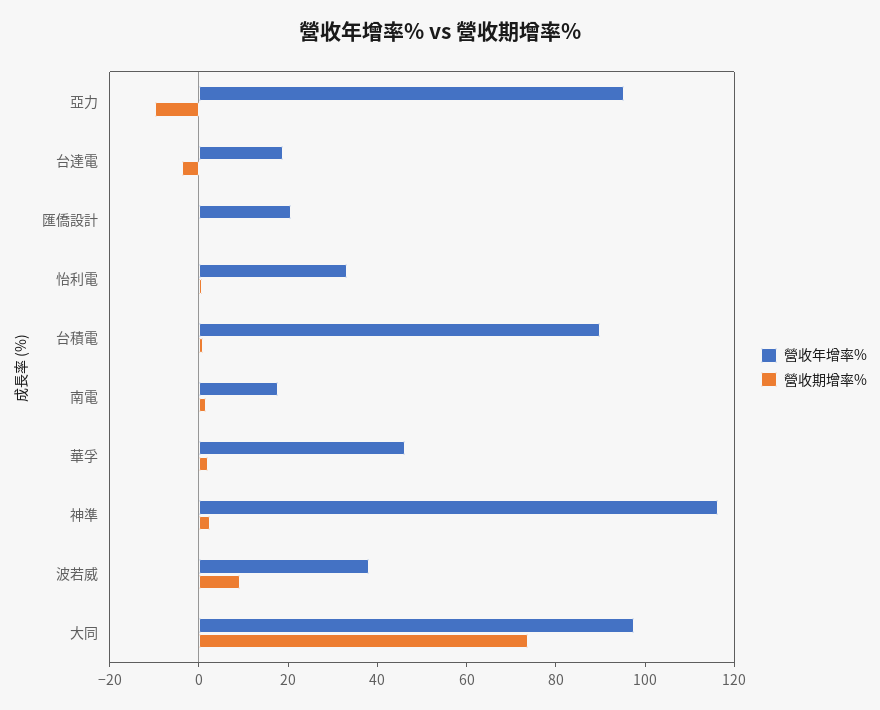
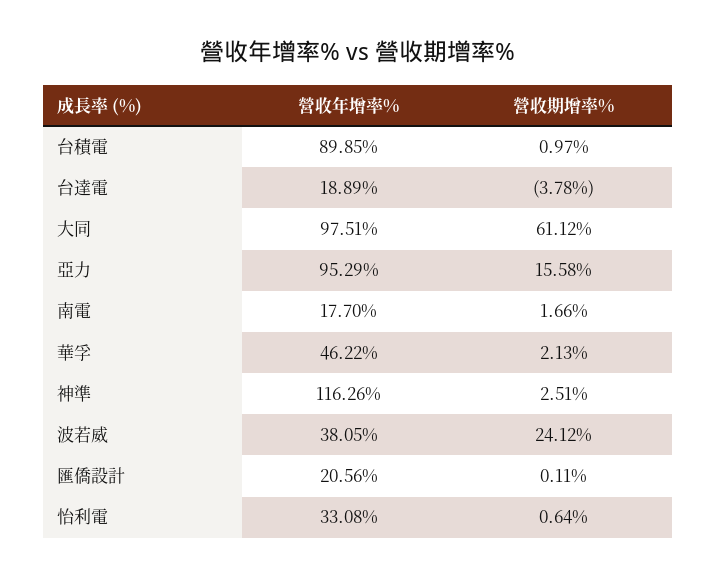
營收期增率%, 亞力: -10 -> 15.58
營收期增率%, 波若威: 10 -> 24.12
營收期增率%, 大同: 75 -> 61.12

